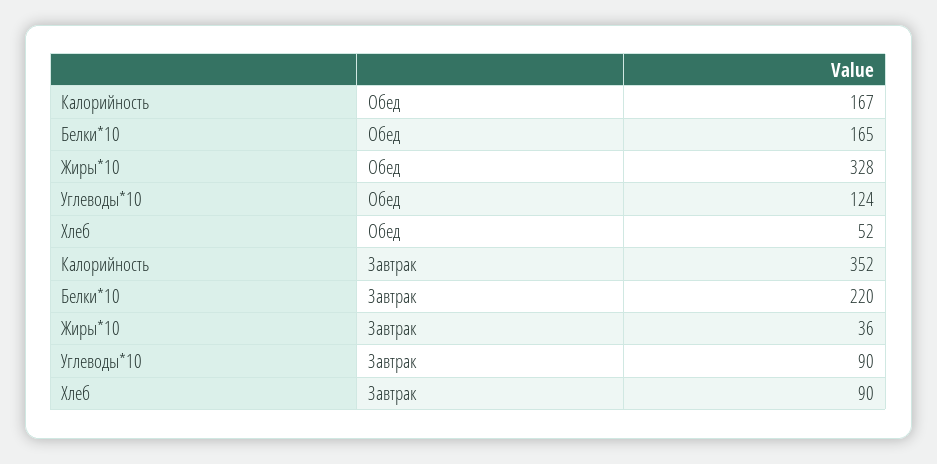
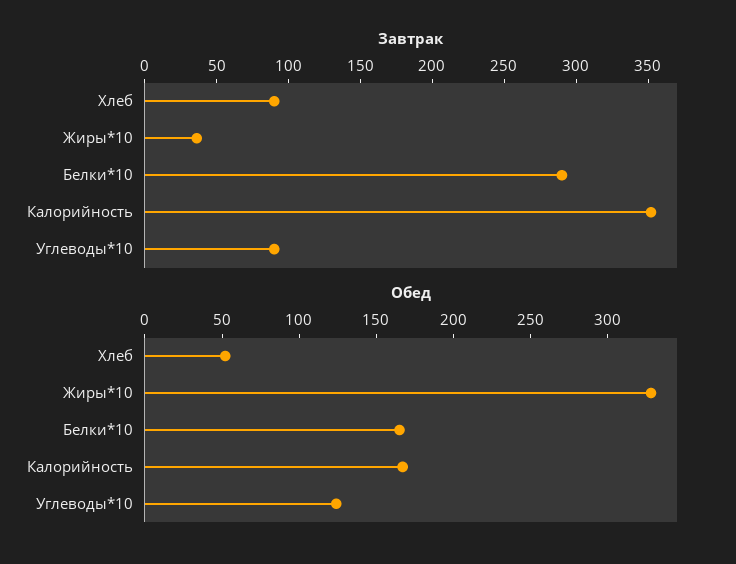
Завтрак, Белки*10: 220 -> 290

